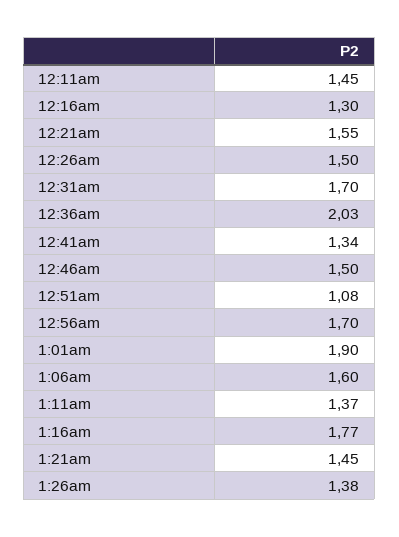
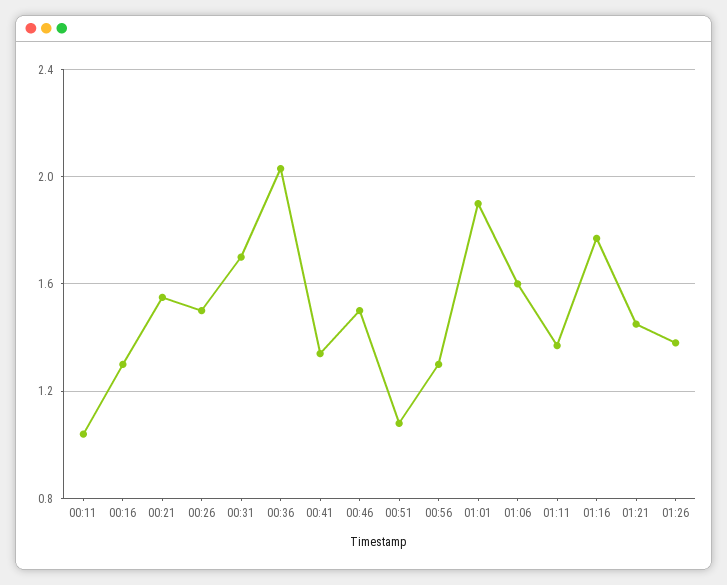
12:11am: 1.45 -> 1.05
12:56am: 1.7 -> 1.3

